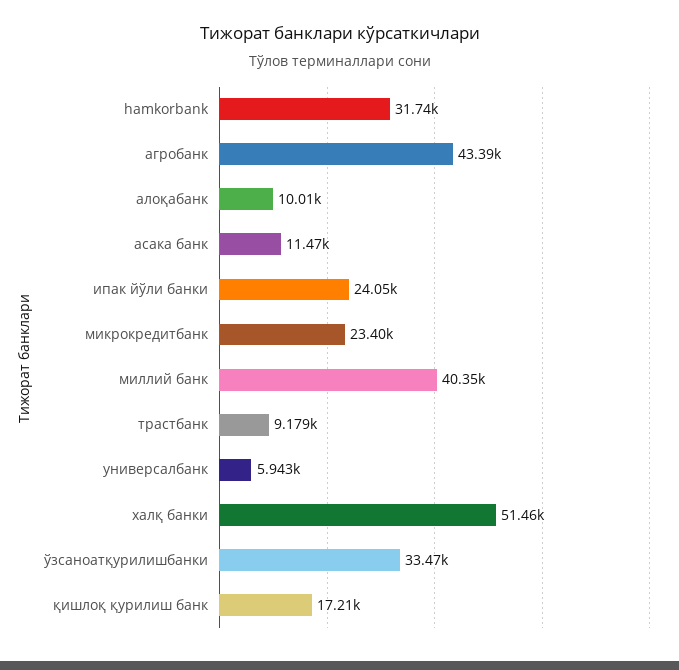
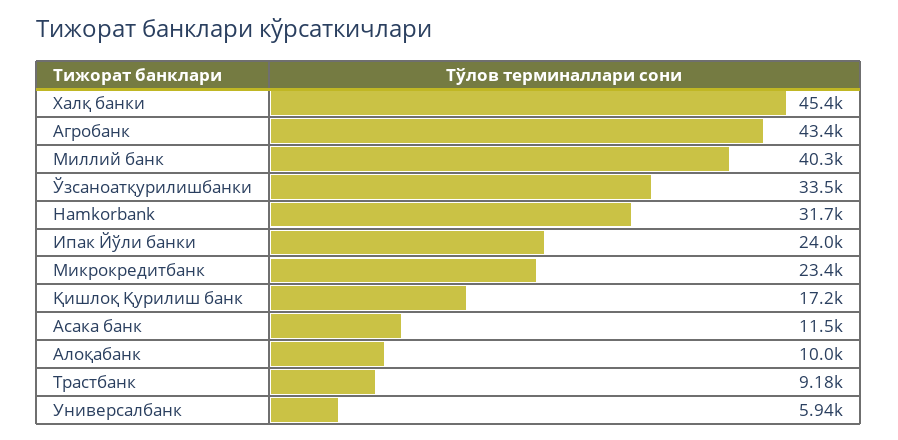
халқ банки: 51460 -> 45400

